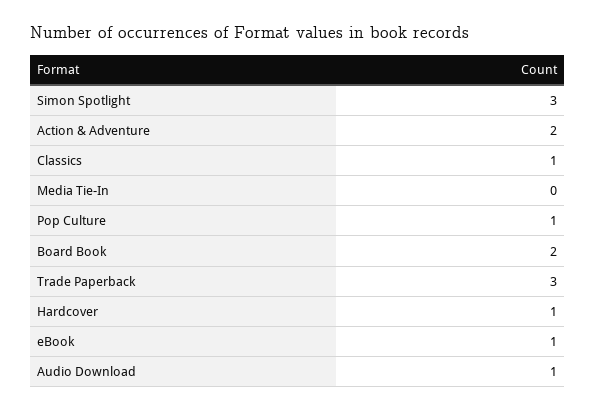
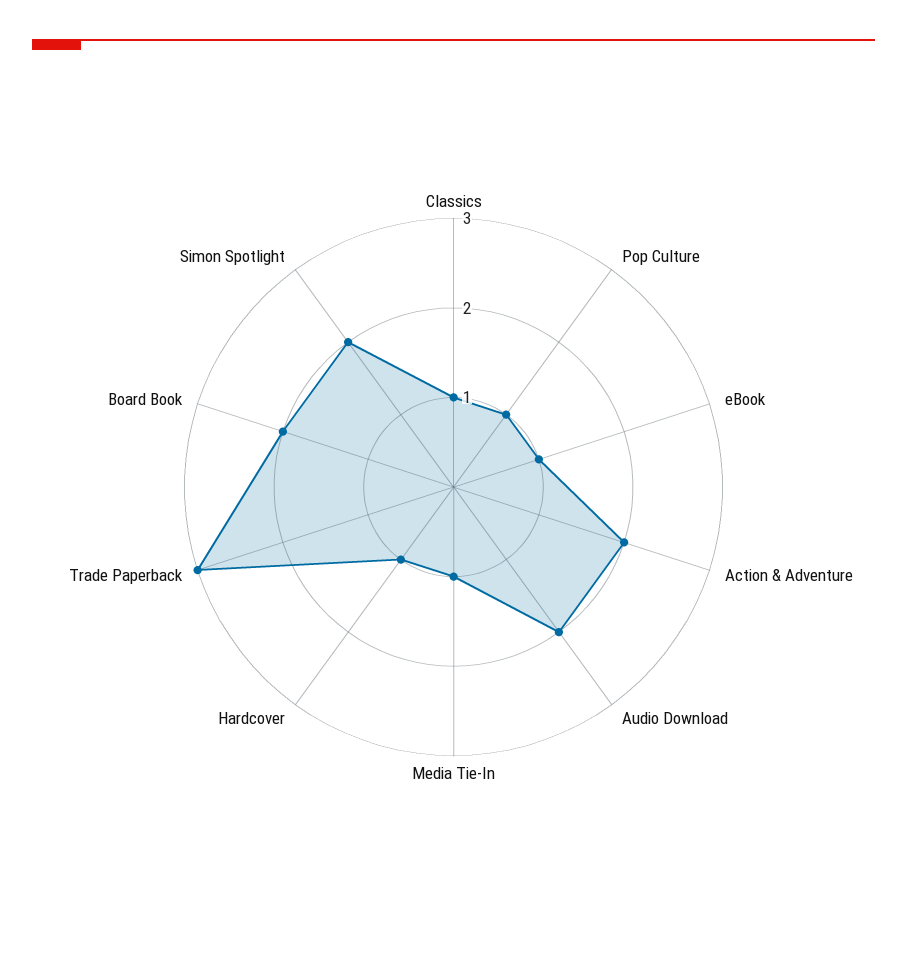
Simon Spotlight: 3 -> 2
Media Tie-In: 0 -> 1
Audio Download: 1 -> 2

